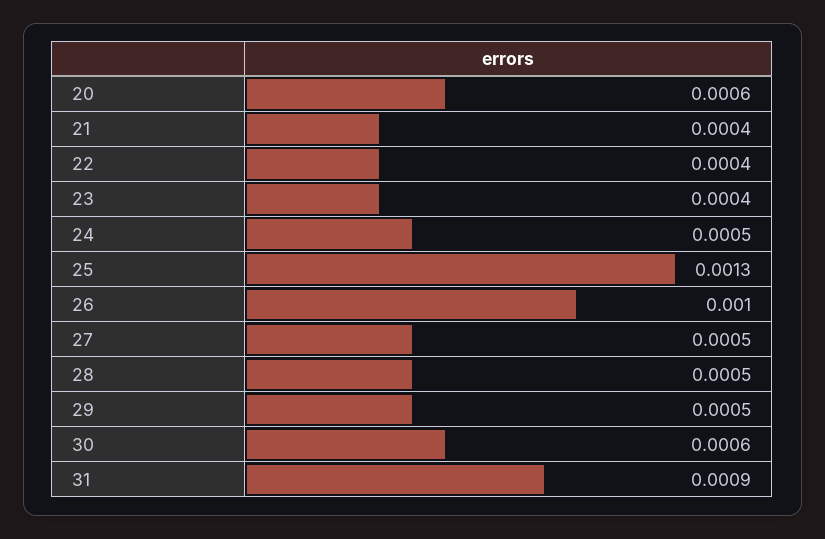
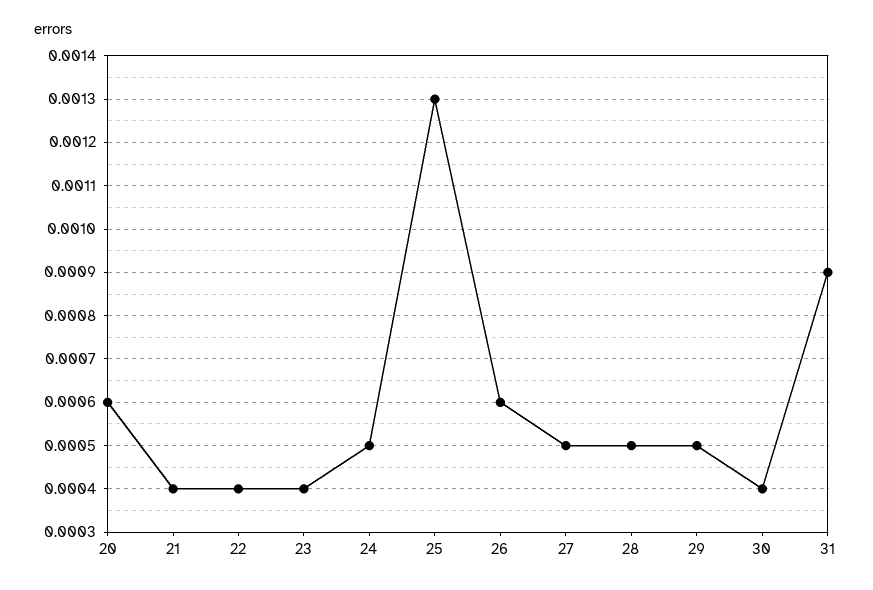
26: 0.001 -> 0.0006
30: 0.0006 -> 0.0004

